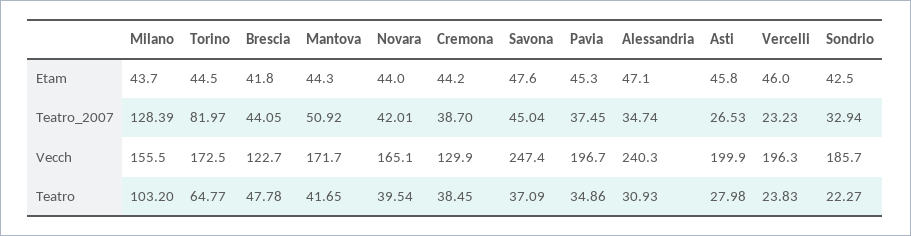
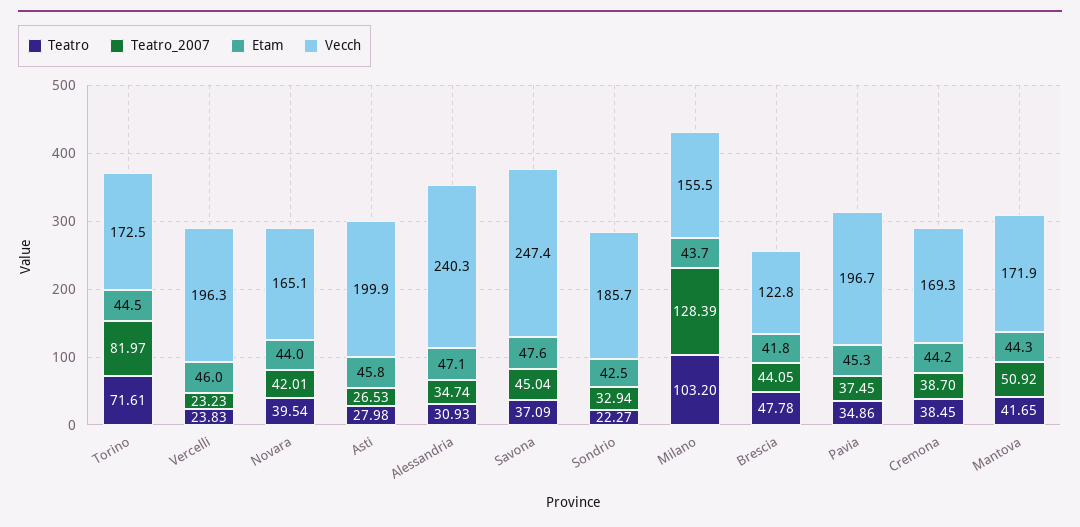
Vecch, Brescia: 122.7 -> 122.8
Vecch, Mantova: 171.7 -> 171.9
Vecch, Cremona: 129.9 -> 169.3
Teatro, Torino: 64.77 -> 71.61

